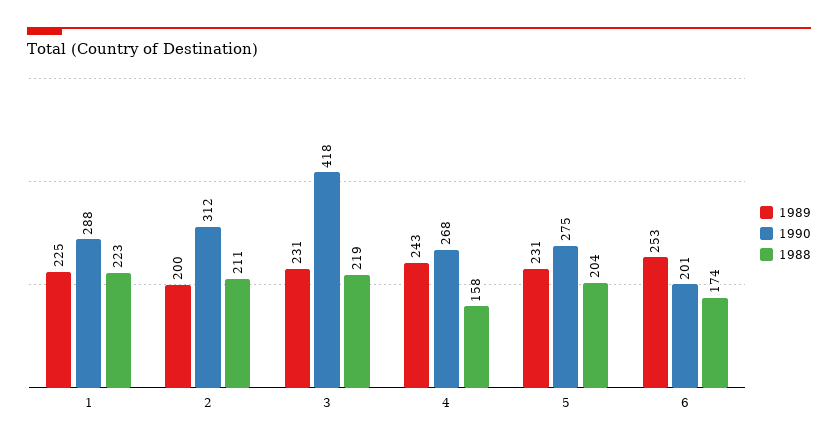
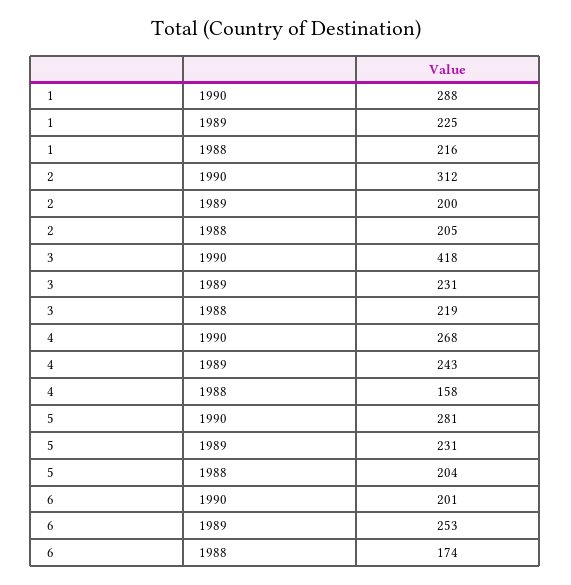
1988, 1: 223 -> 216
1988, 2: 211 -> 205
1990, 5: 275 -> 281

